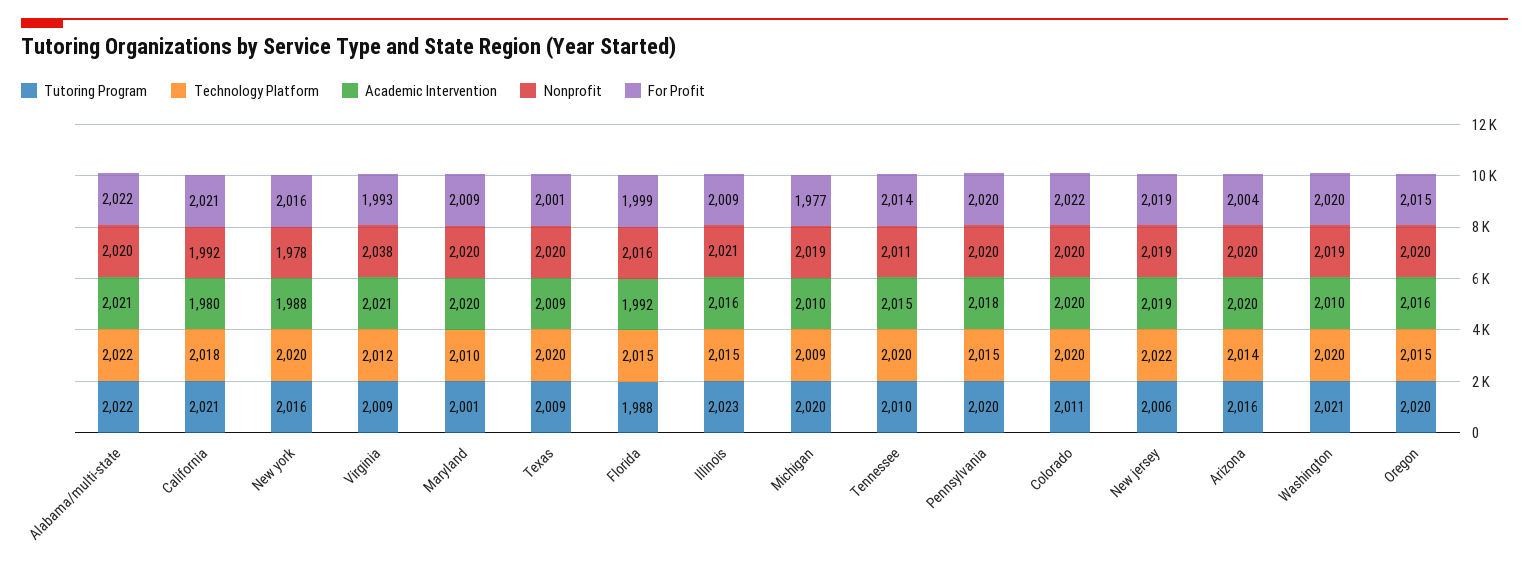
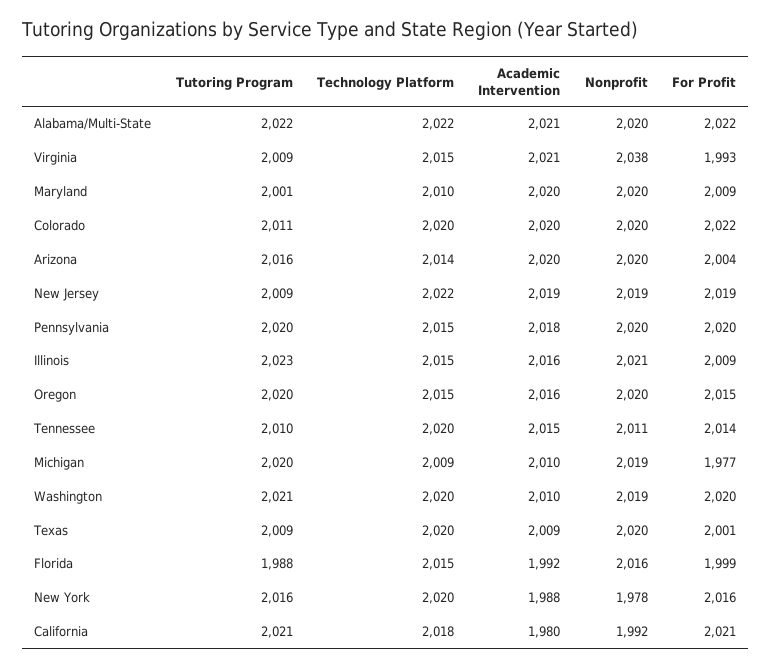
Technology Platform, Virginia: 2012 -> 2015
Tutoring Program, New jersey: 2006 -> 2009

